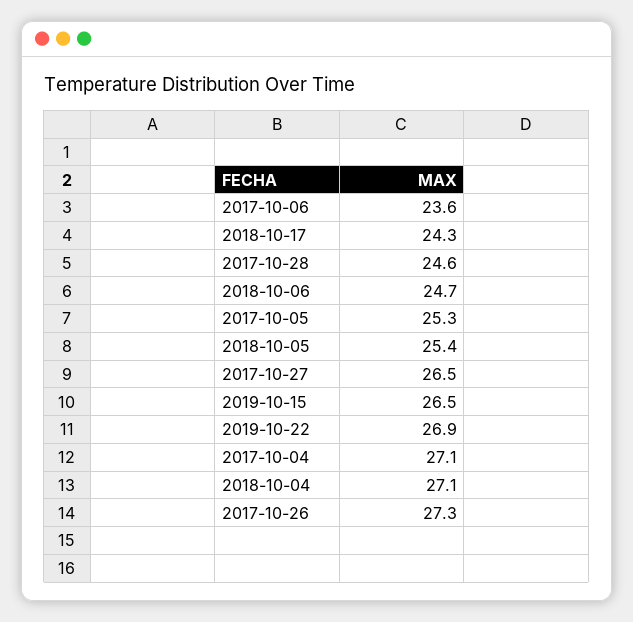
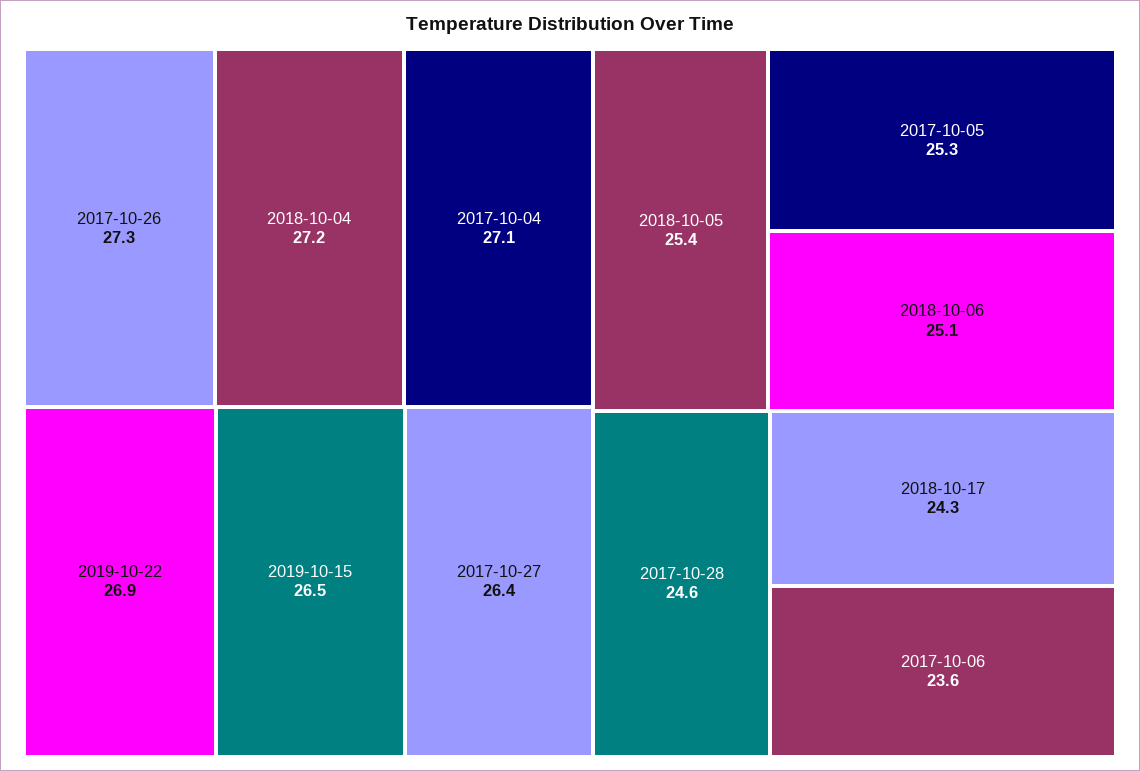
2018-10-06: 24.7 -> 25.1
2017-10-27: 26.5 -> 26.4
2018-10-04: 27.1 -> 27.2

